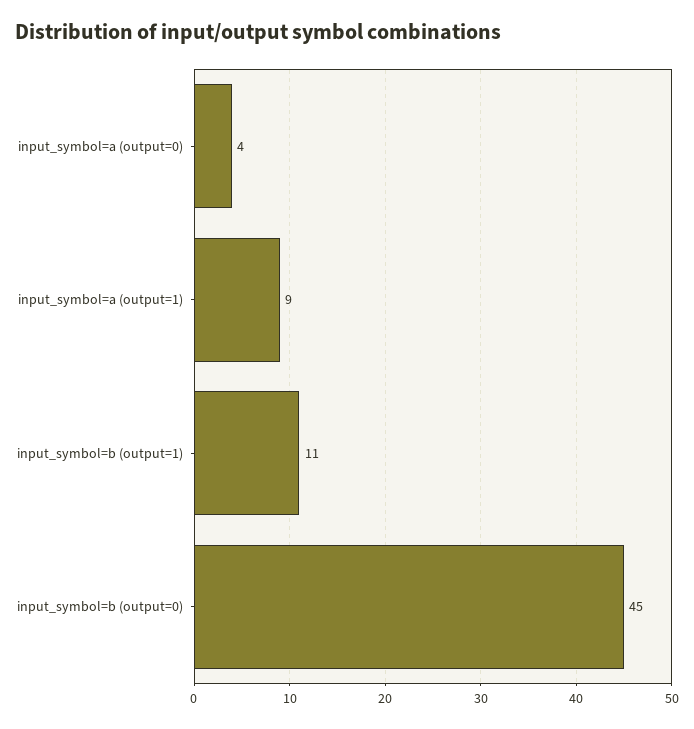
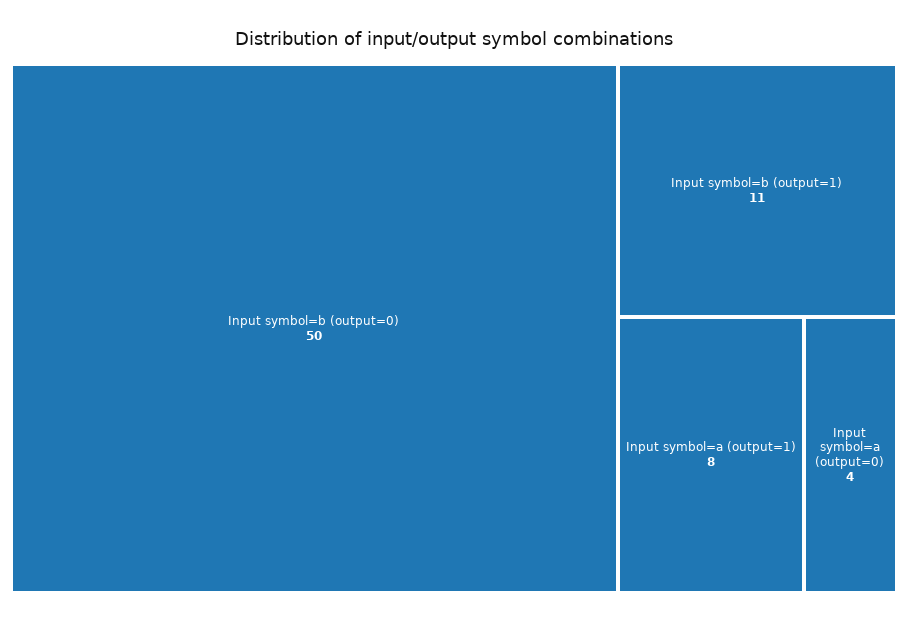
input_symbol=a (output=1): 9 -> 8
input_symbol=b (output=0): 45 -> 50

